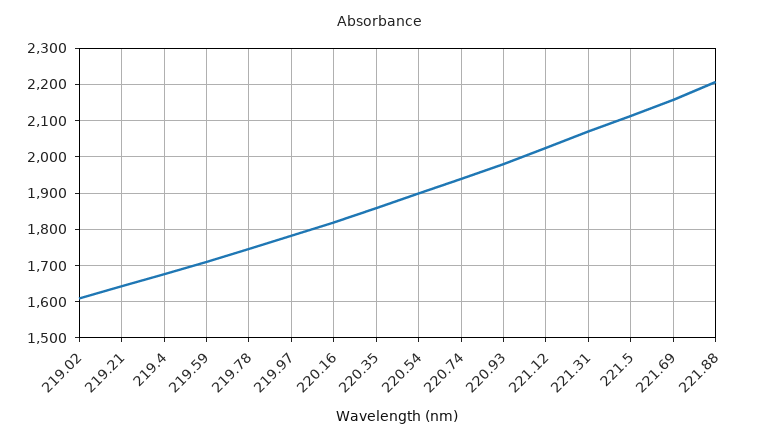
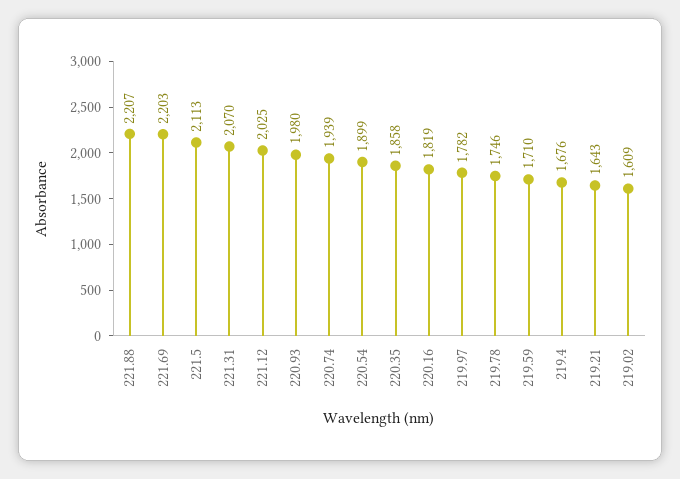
221.69: 2160 -> 2203

